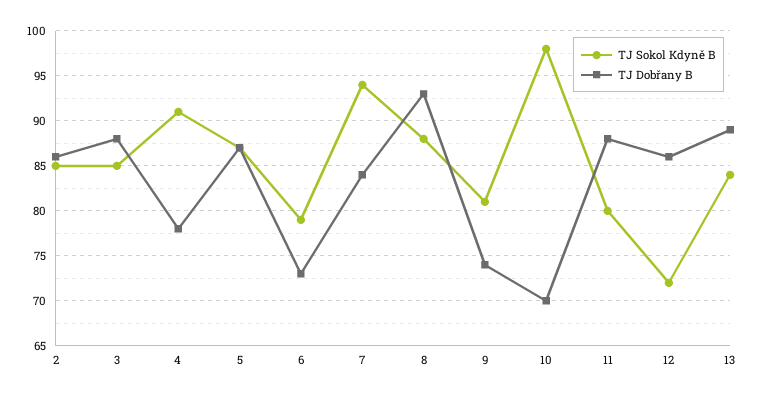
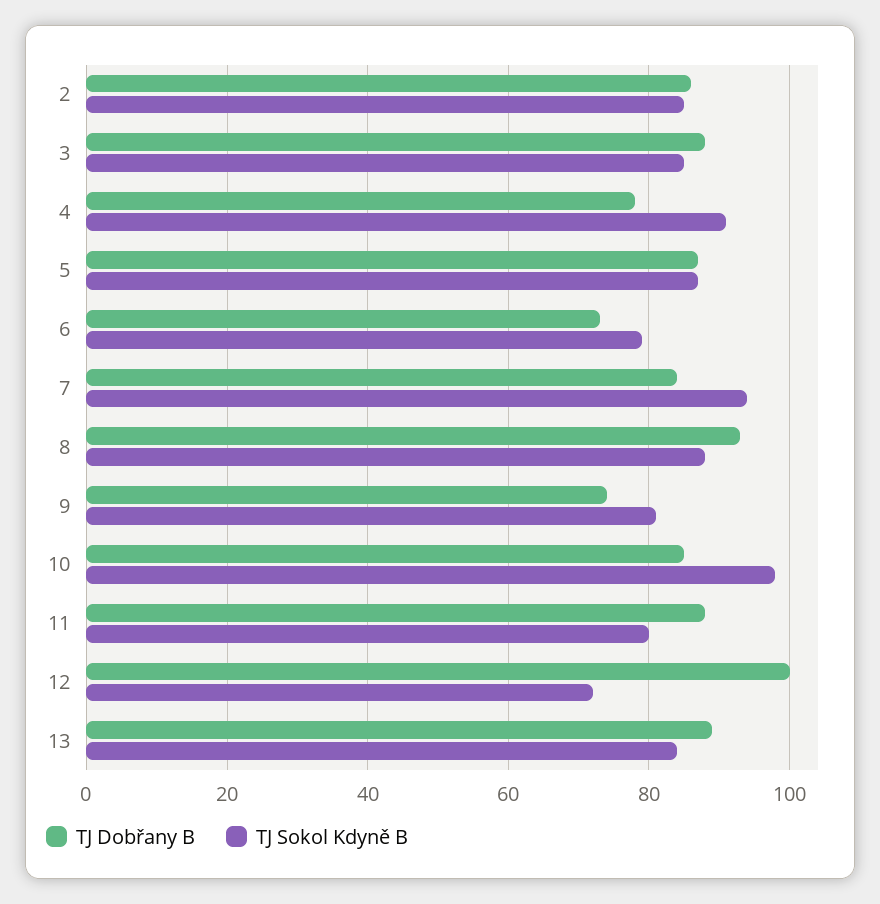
TJ Dobřany B, 10: 70 -> 85
TJ Dobřany B, 12: 86 -> 100

